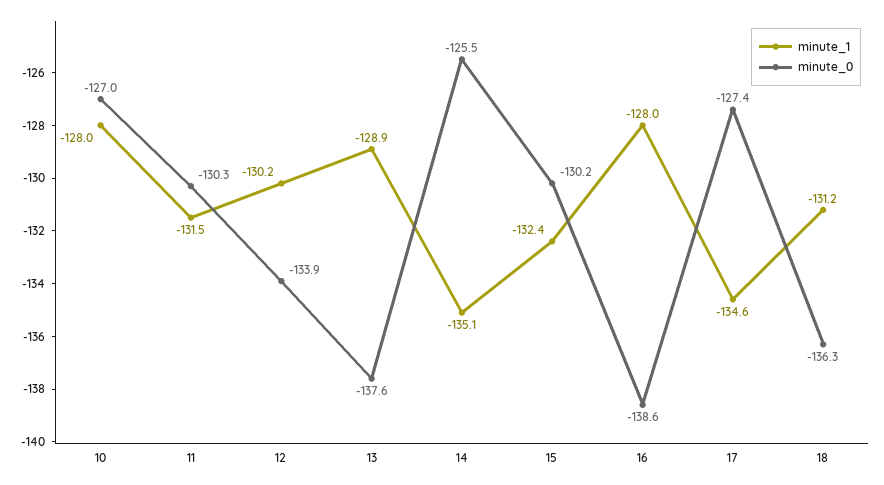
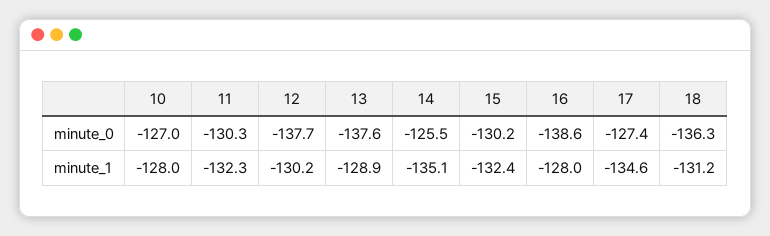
minute_1, 11: -131.5 -> -132.3
minute_0, 12: -133.9 -> -137.7

